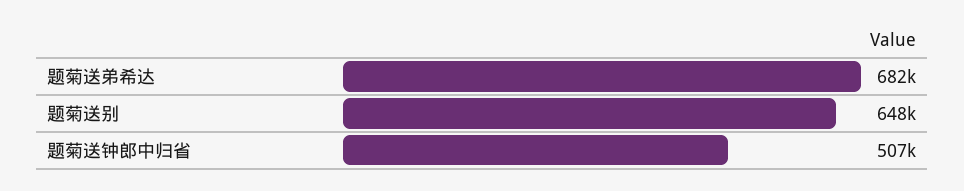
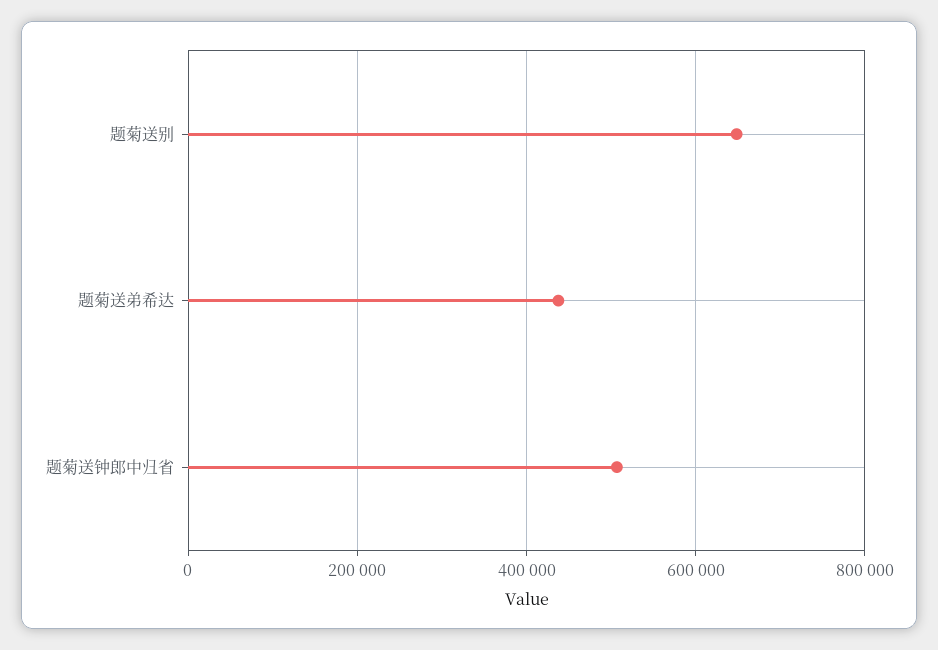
题菊送弟希达: 682000 -> 440000

